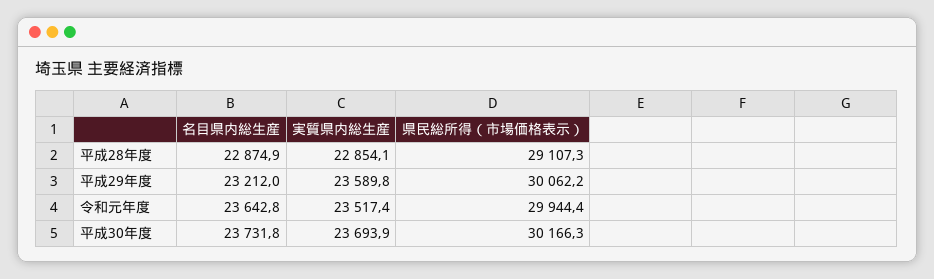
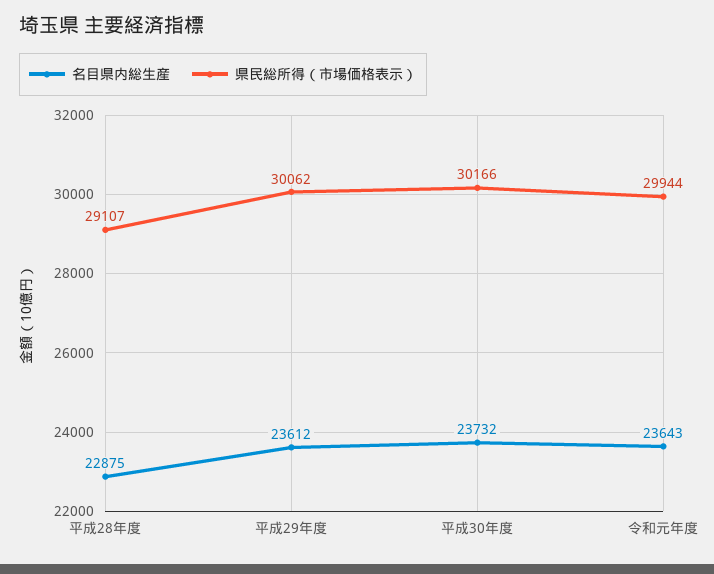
実質県内総生産, 平成28年度: 22854.1 -> none
名目県内総生産, 平成29年度: 23212 -> 23612
実質県内総生産, 平成29年度: 23589.8 -> none
実質県内総生産, 令和元年度: 23517.4 -> none
実質県内総生産, 平成30年度: 23693.9 -> none

